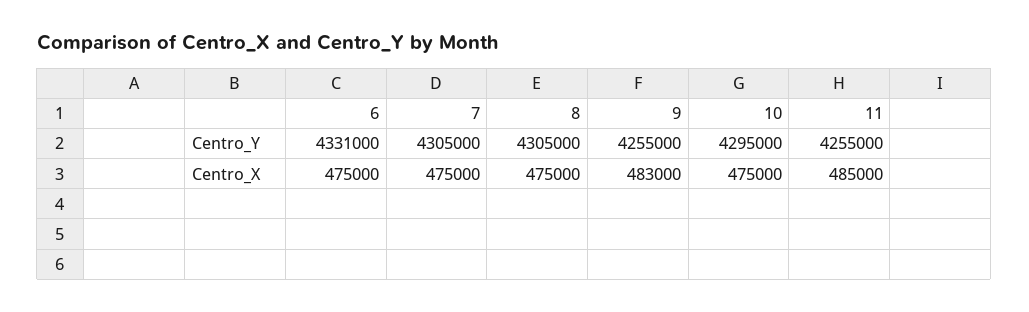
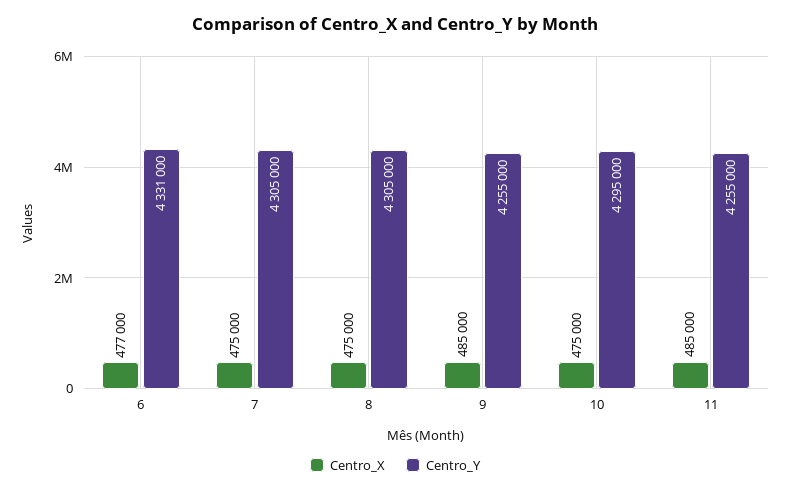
Centro_X, 6: 475000 -> 477000
Centro_X, 9: 483000 -> 485000

